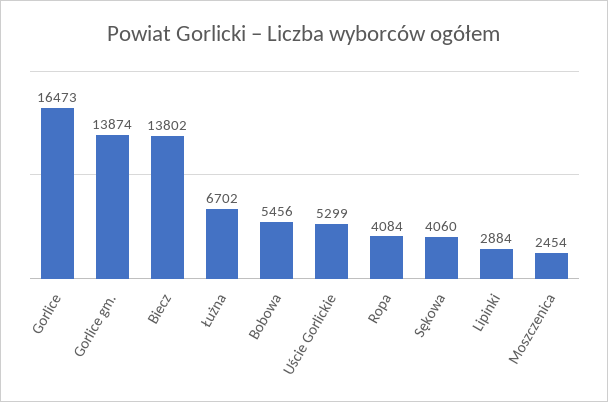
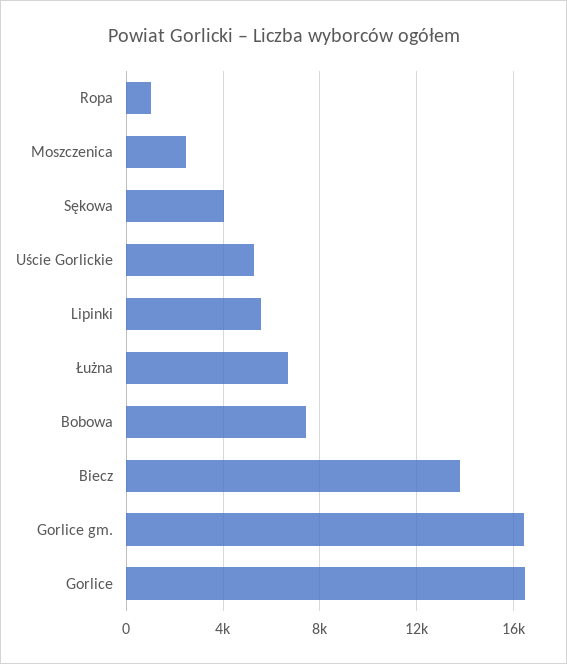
Gorlice gm.: 13874 -> 16500
Bobowa: 5456 -> 7500
Ropa: 4084 -> 1000
Lipinki: 2884 -> 5500

